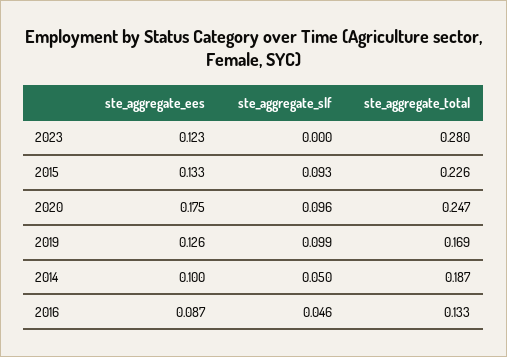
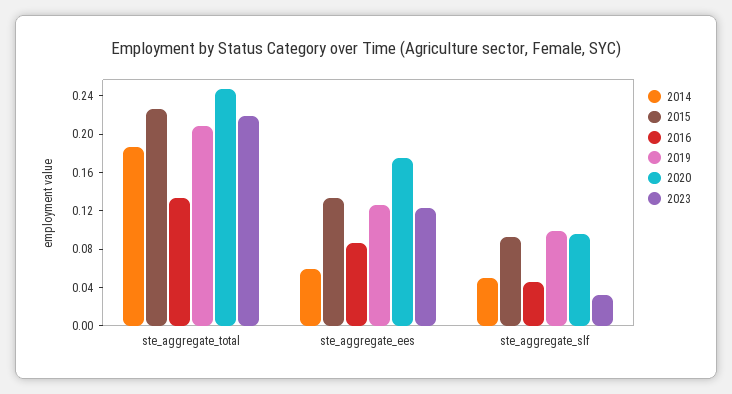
2023, ste_aggregate_slf: 0 -> 0.03
2023, ste_aggregate_total: 0.28 -> 0.22
2019, ste_aggregate_total: 0.169 -> 0.21
2014, ste_aggregate_ees: 0.1 -> 0.06

